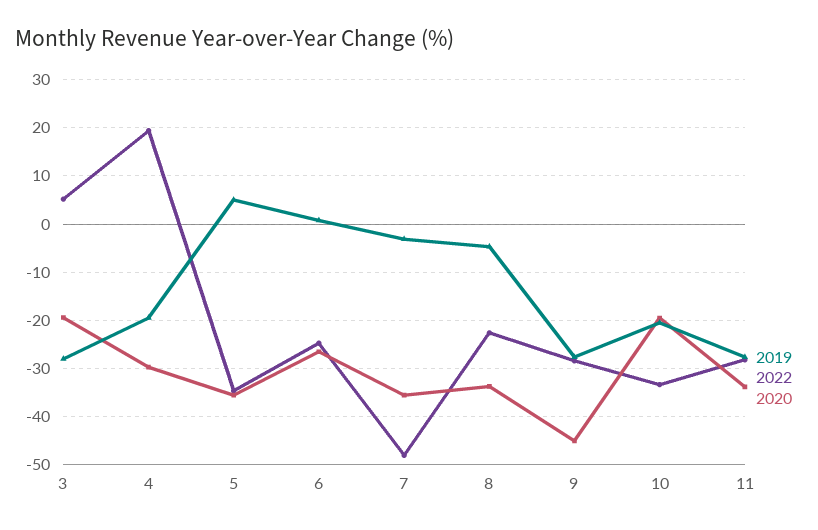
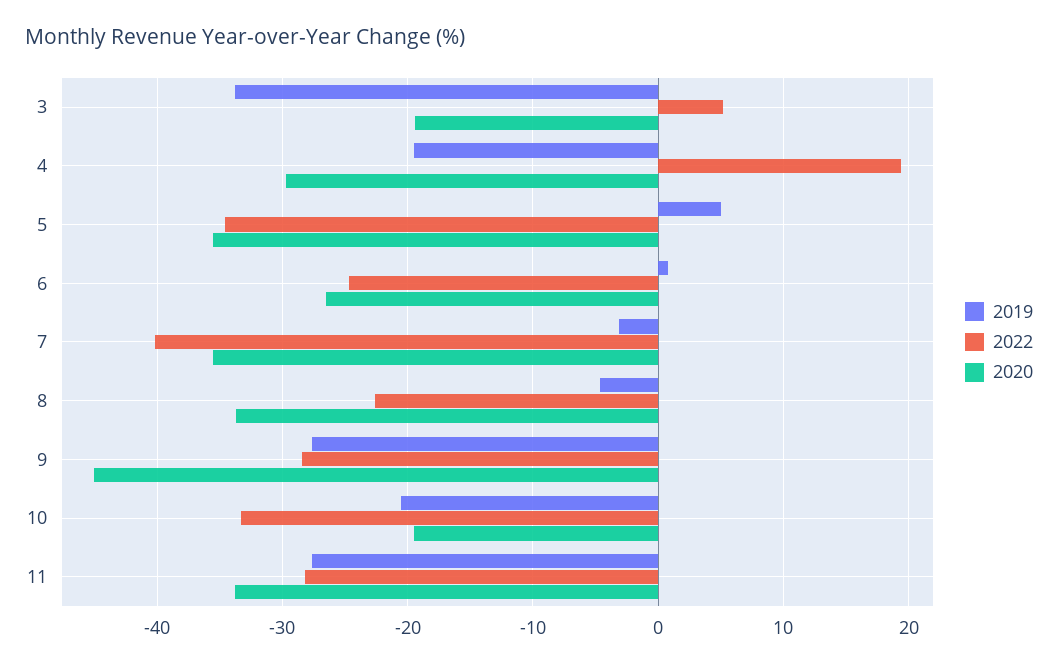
2019, 3: -28 -> -34
2022, 7: -48 -> -40

